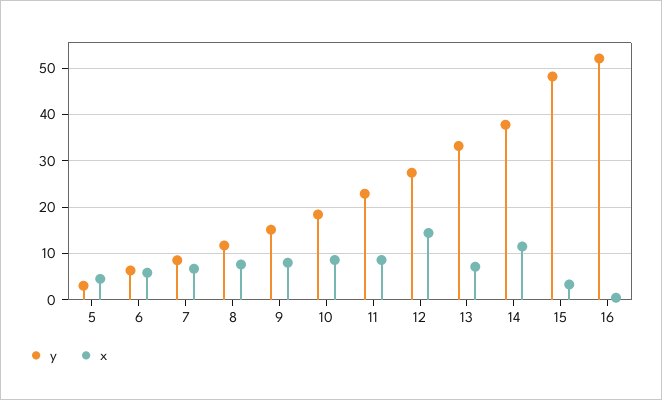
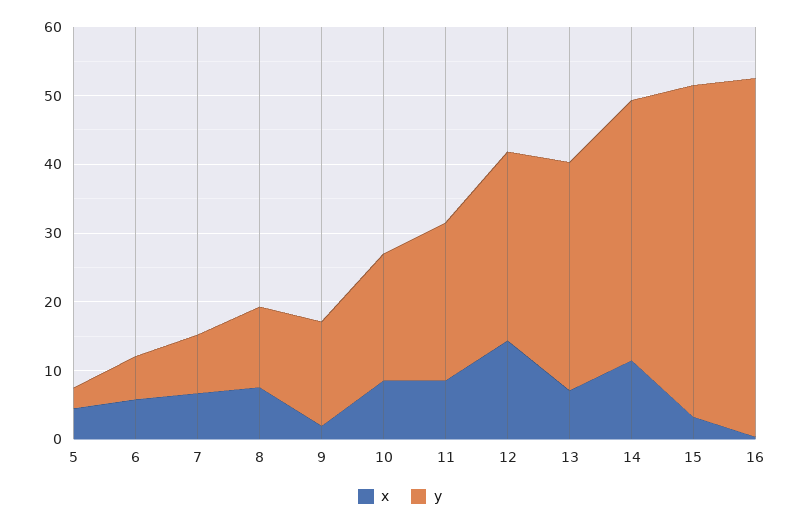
x, 9: 8 -> 2

